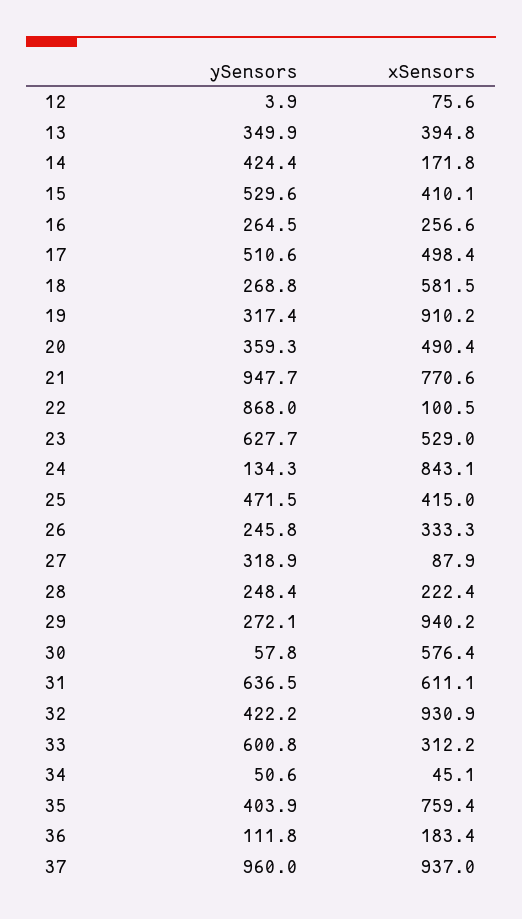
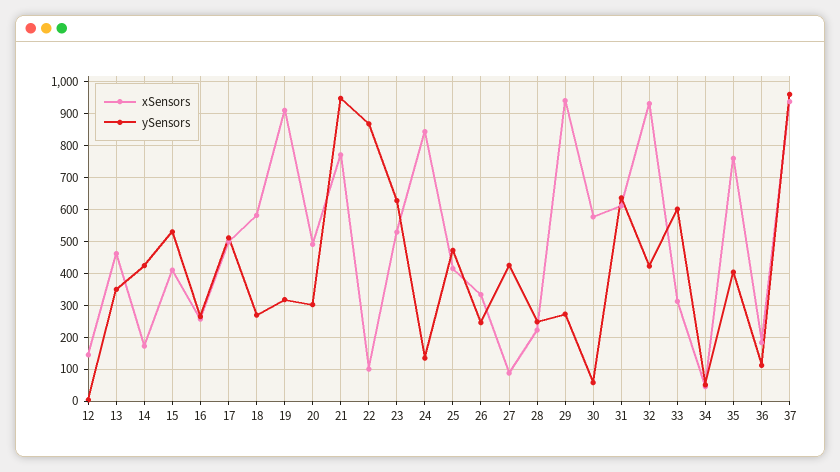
xSensors, 12: 75.6 -> 140
xSensors, 13: 394.8 -> 460
ySensors, 20: 359.3 -> 300
ySensors, 27: 318.9 -> 420

